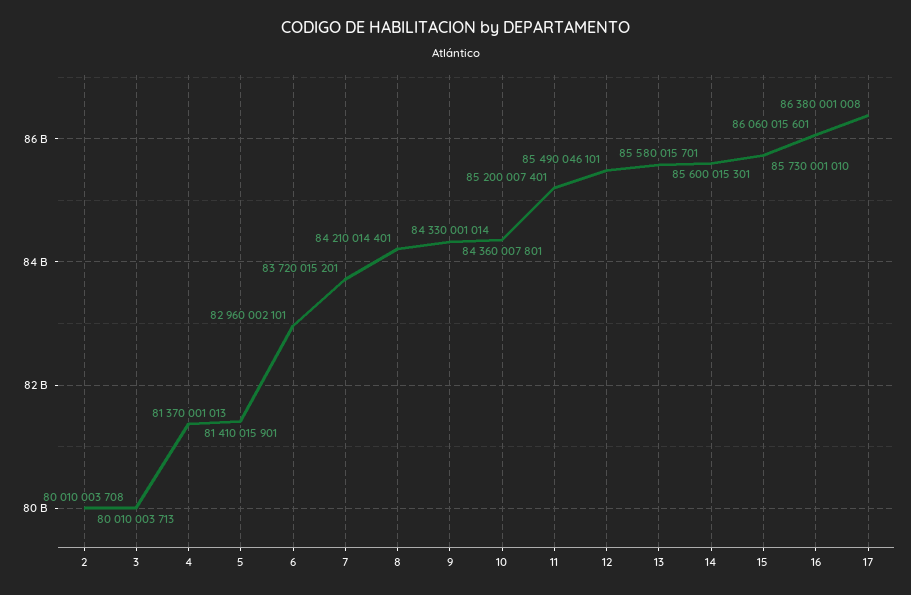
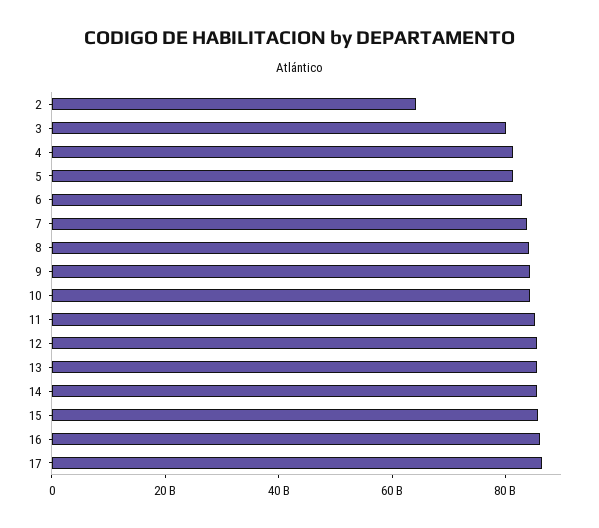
2: 80010003708 -> 65000000000

